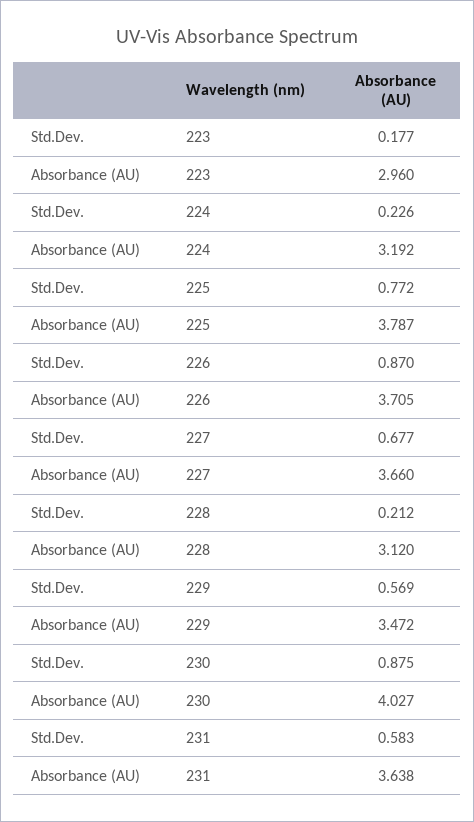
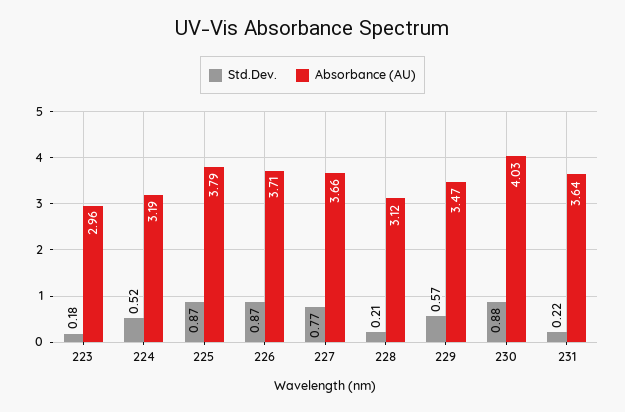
Std.Dev., 224: 0.226 -> 0.52
Std.Dev., 225: 0.772 -> 0.87
Std.Dev., 227: 0.677 -> 0.77
Std.Dev., 231: 0.583 -> 0.22

